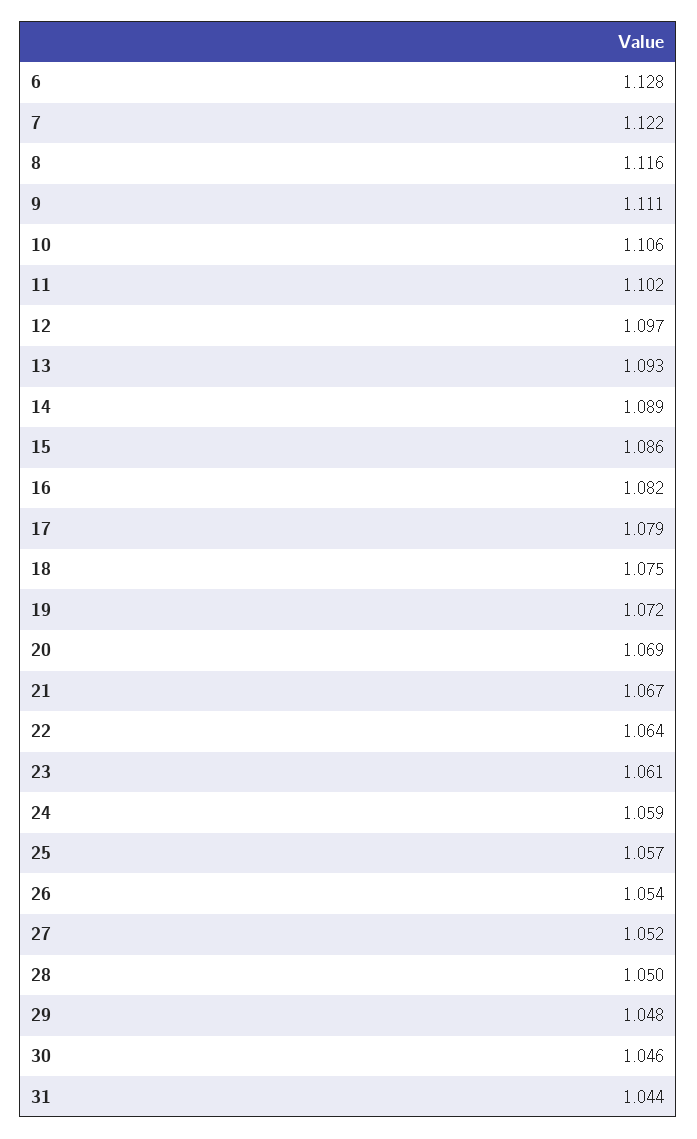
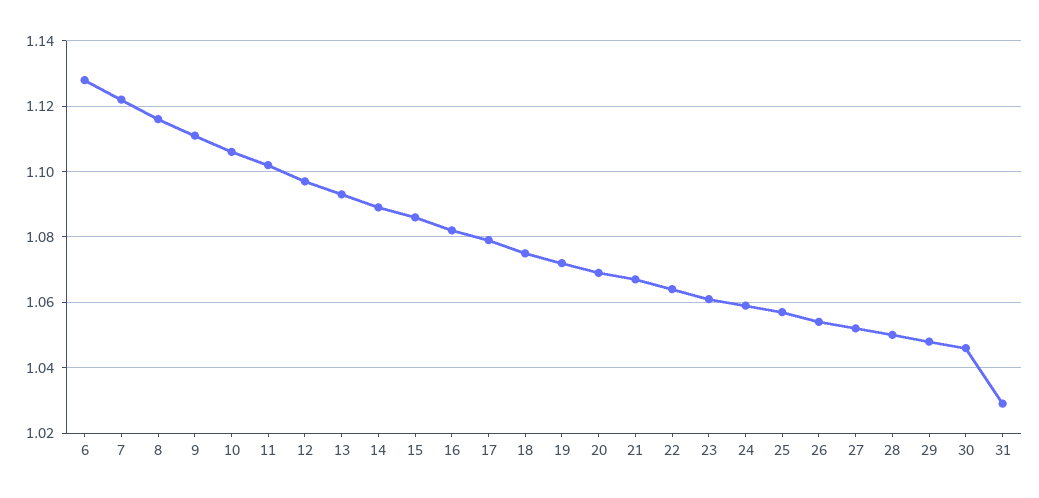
31: 1.044 -> 1.03

